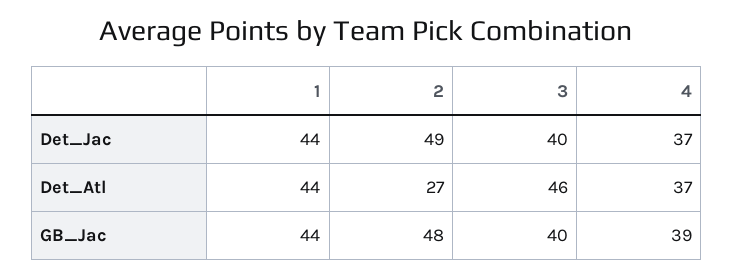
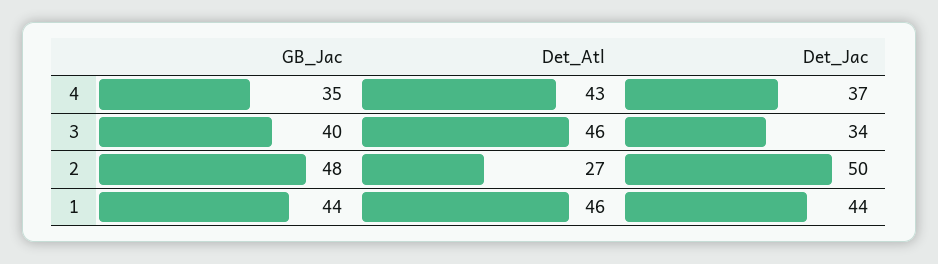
2, Det_Jac: 49 -> 50
3, Det_Jac: 40 -> 34
1, Det_Atl: 44 -> 46
4, Det_Atl: 37 -> 43
4, GB_Jac: 39 -> 35

